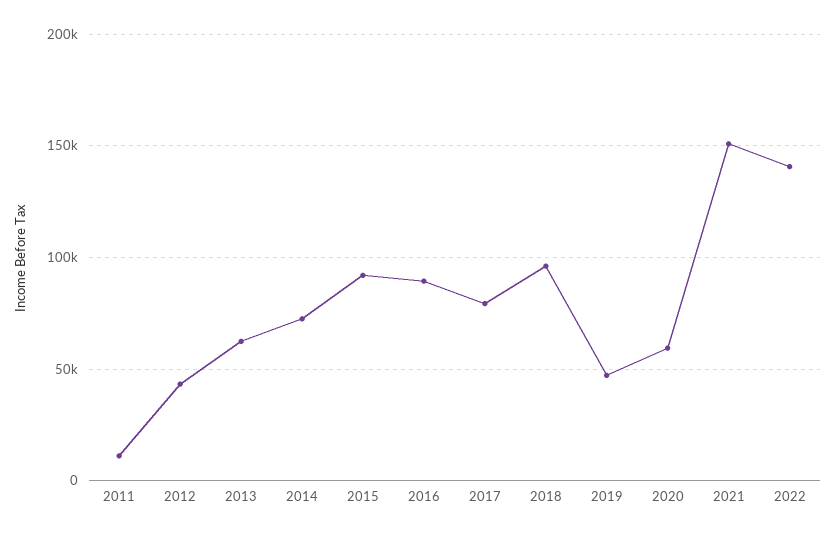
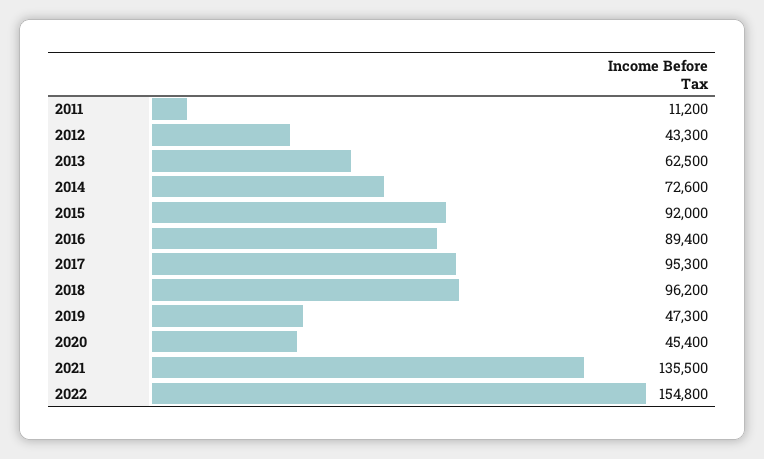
2017: 80000 -> 95300
2020: 60000 -> 45400
2021: 150000 -> 135500
2022: 140000 -> 154800

